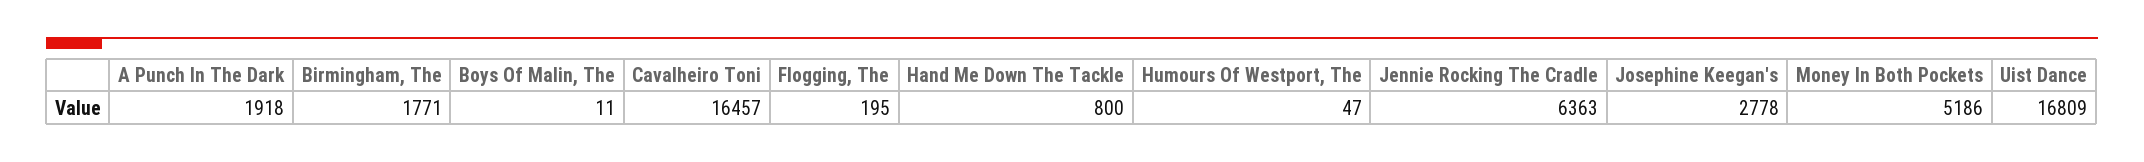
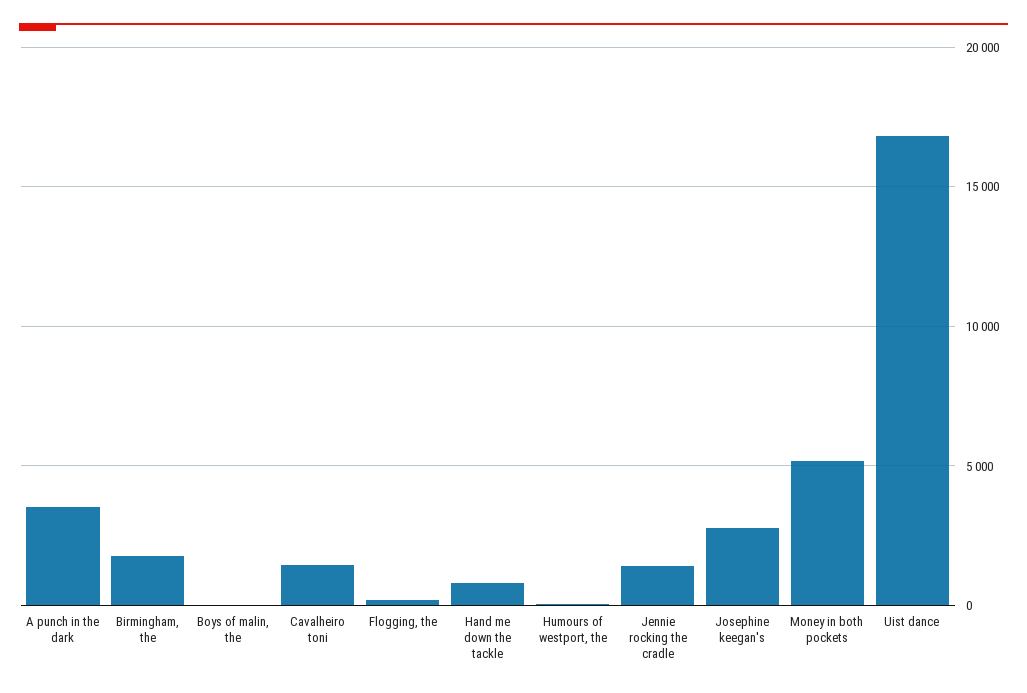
A Punch In The Dark: 1918 -> 3500
Cavalheiro Toni: 16457 -> 1500
Jennie Rocking The Cradle: 6363 -> 1500

